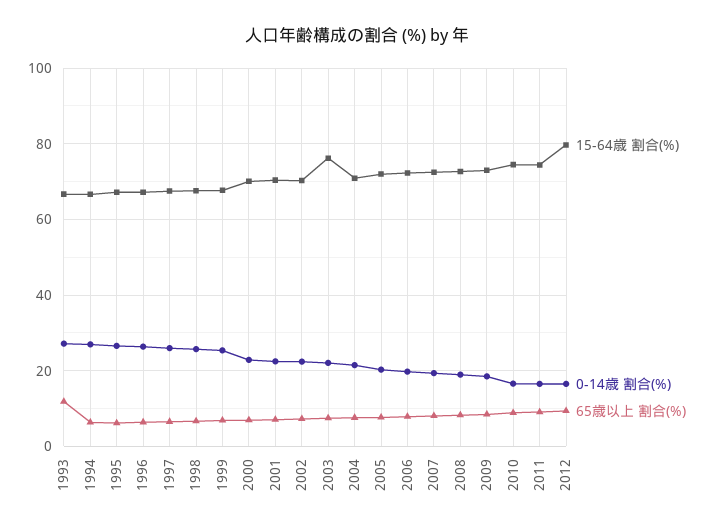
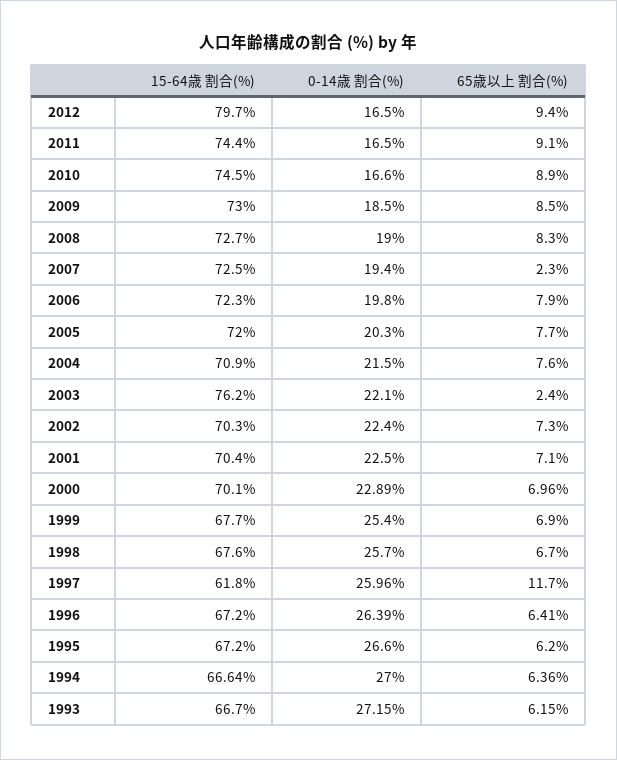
65歳以上 割合(%), 1993: 12 -> 6.15
15-64歳 割合(%), 1997: 68 -> 61.8
65歳以上 割合(%), 1997: 6 -> 11.7
65歳以上 割合(%), 2003: 8 -> 2.4
65歳以上 割合(%), 2007: 8 -> 2.3

